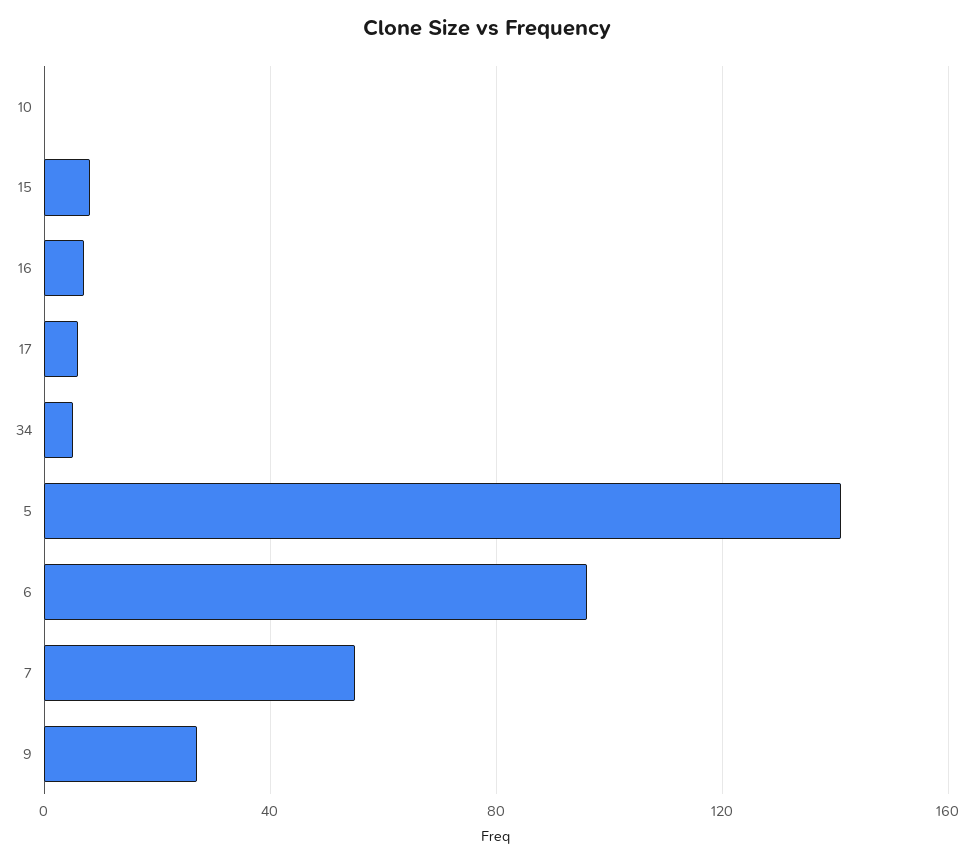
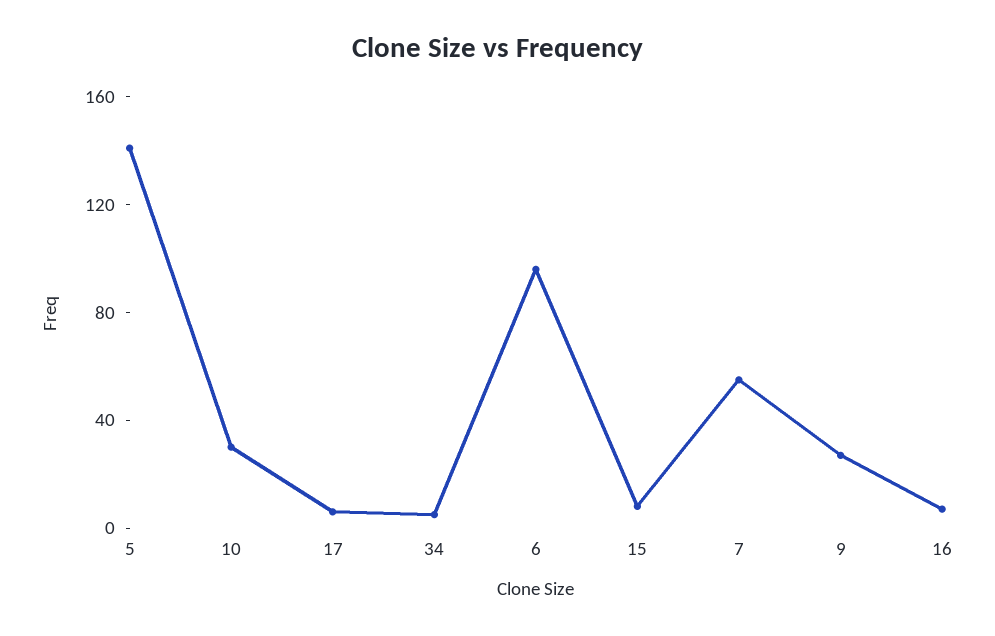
10: 0 -> 30

